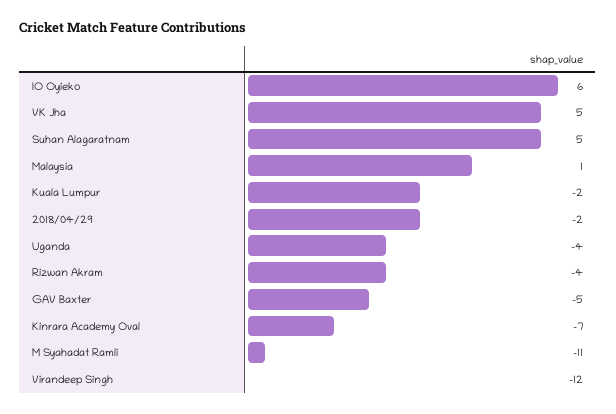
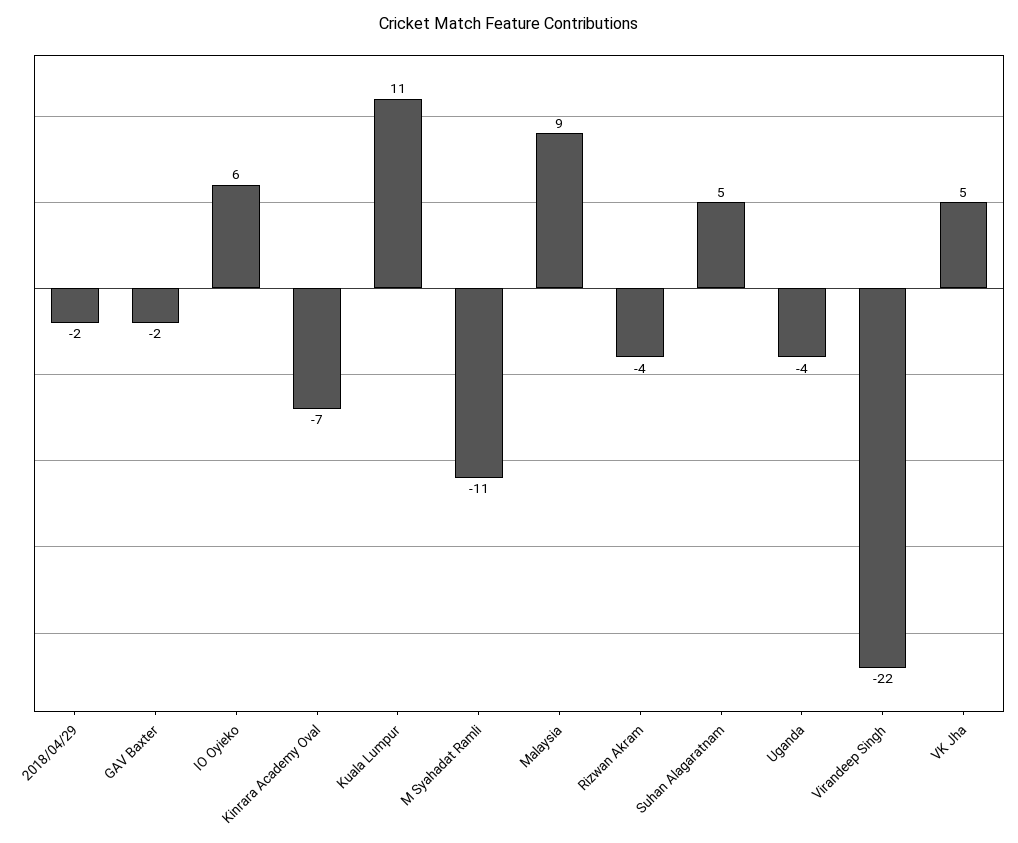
Malaysia: 1 -> 9
Kuala Lumpur: -2 -> 11
GAV Baxter: -5 -> -2
Virandeep Singh: -12 -> -22

